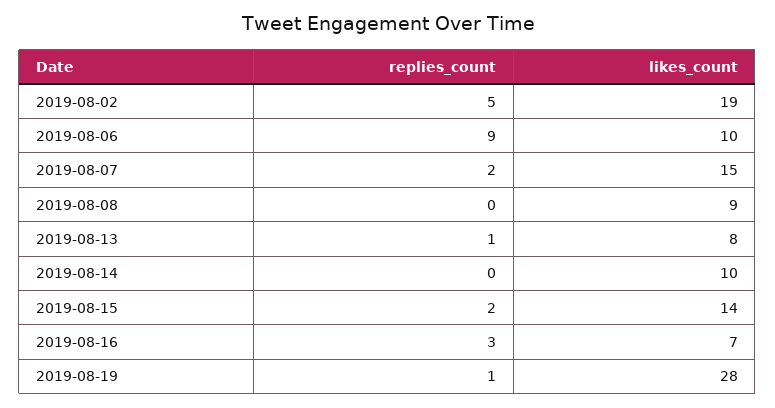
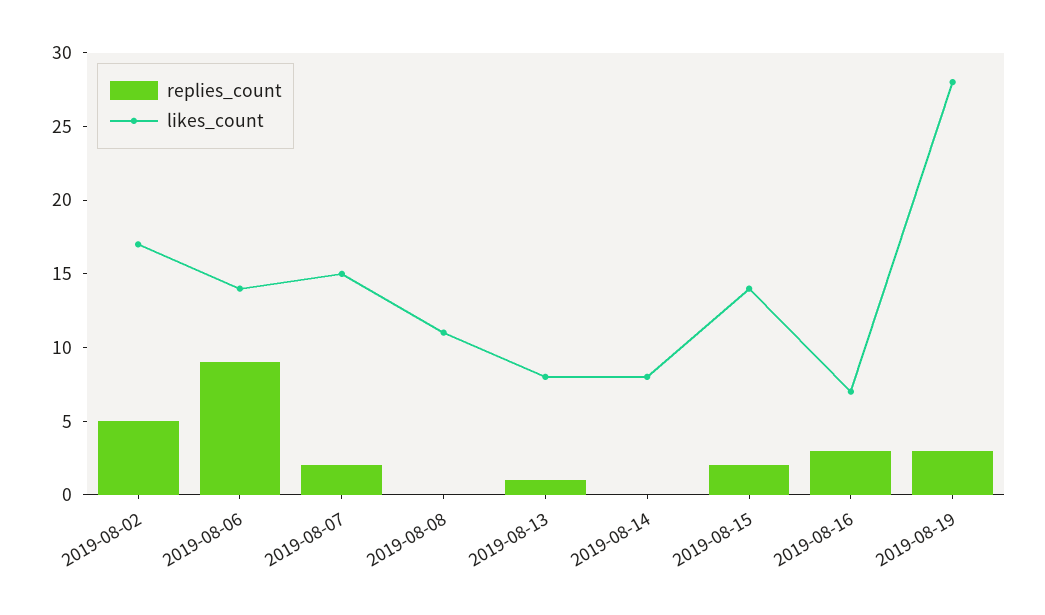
likes_count, 2019-08-02: 19 -> 17
likes_count, 2019-08-06: 10 -> 14
likes_count, 2019-08-08: 9 -> 11
likes_count, 2019-08-14: 10 -> 8
replies_count, 2019-08-19: 1 -> 3

